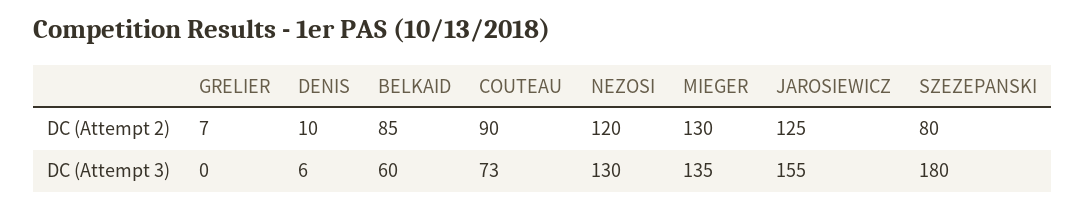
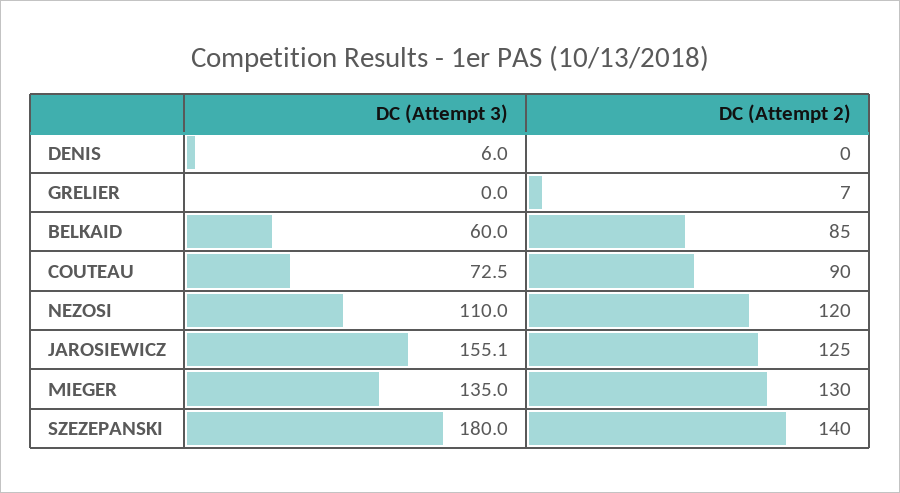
DENIS, DC (Attempt 2): 10 -> 0
SZEZEPANSKI, DC (Attempt 2): 80 -> 140
NEZOSI, DC (Attempt 3): 130 -> 110

